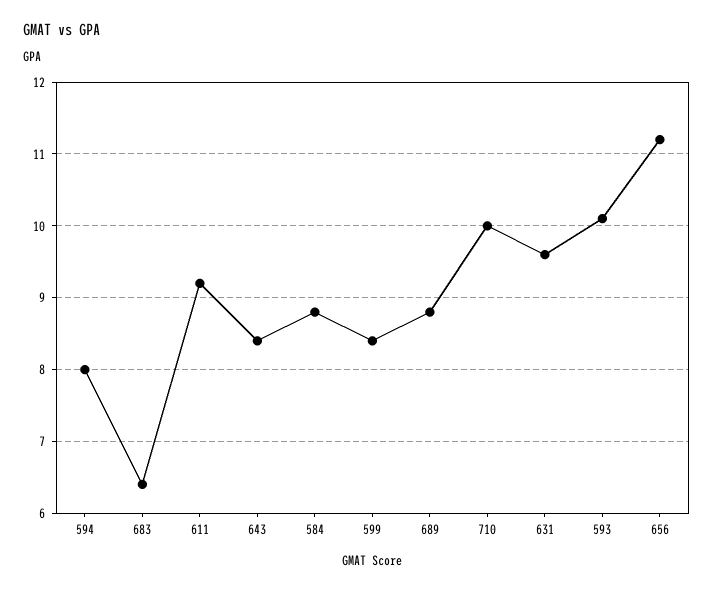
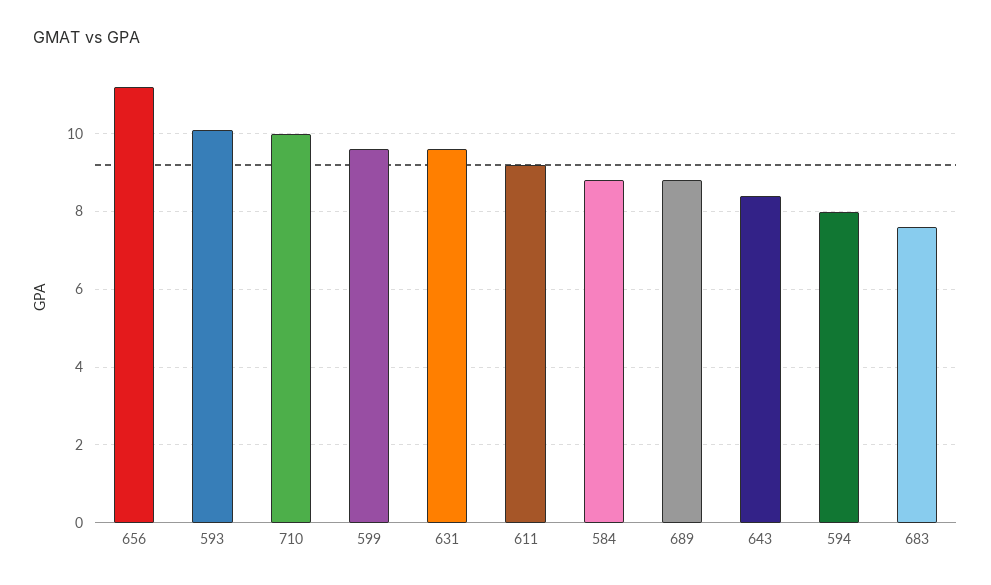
683: 6.4 -> 7.5
599: 8.4 -> 9.5

